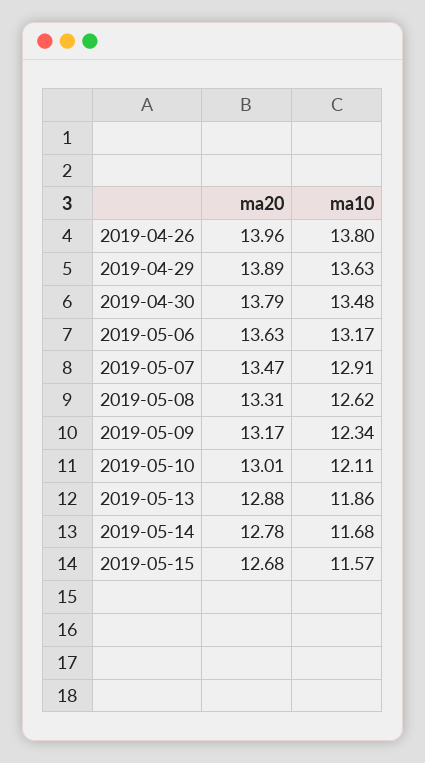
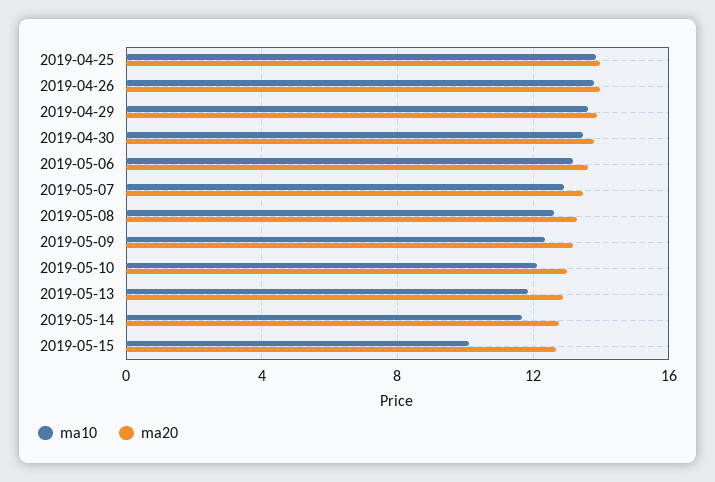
ma10, 2019-05-15: 11.57 -> 10
ma10, 2019-04-25: none -> 14
ma20, 2019-04-25: none -> 14

